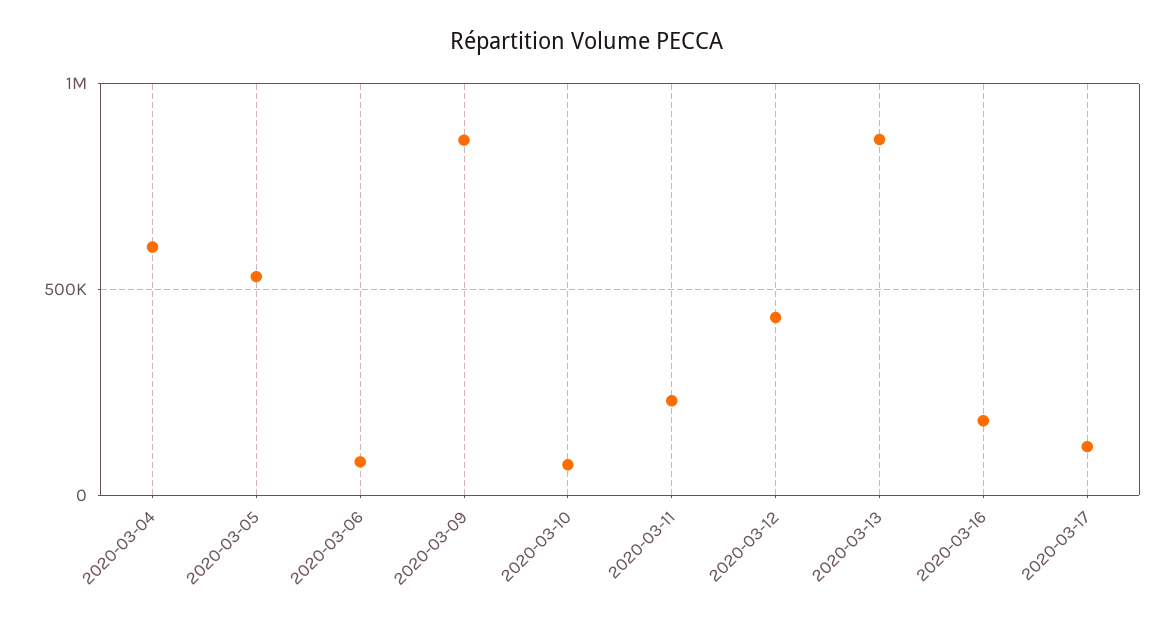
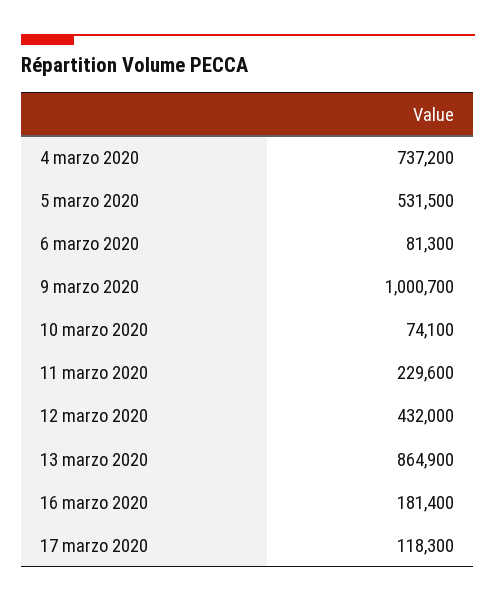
2020-03-04: 600000 -> 737200
2020-03-09: 850000 -> 1000700

